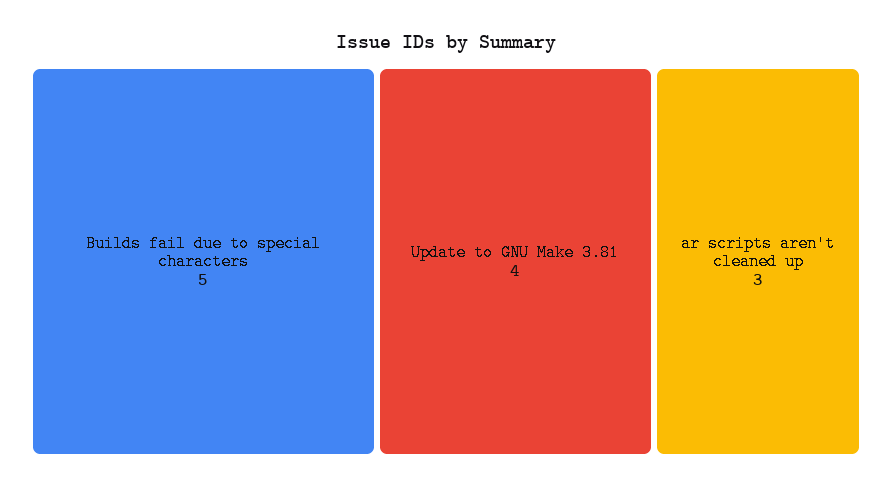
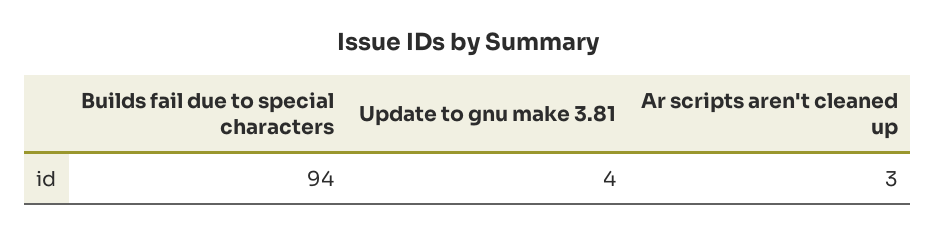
Builds fail due to special characters: 5 -> 94

